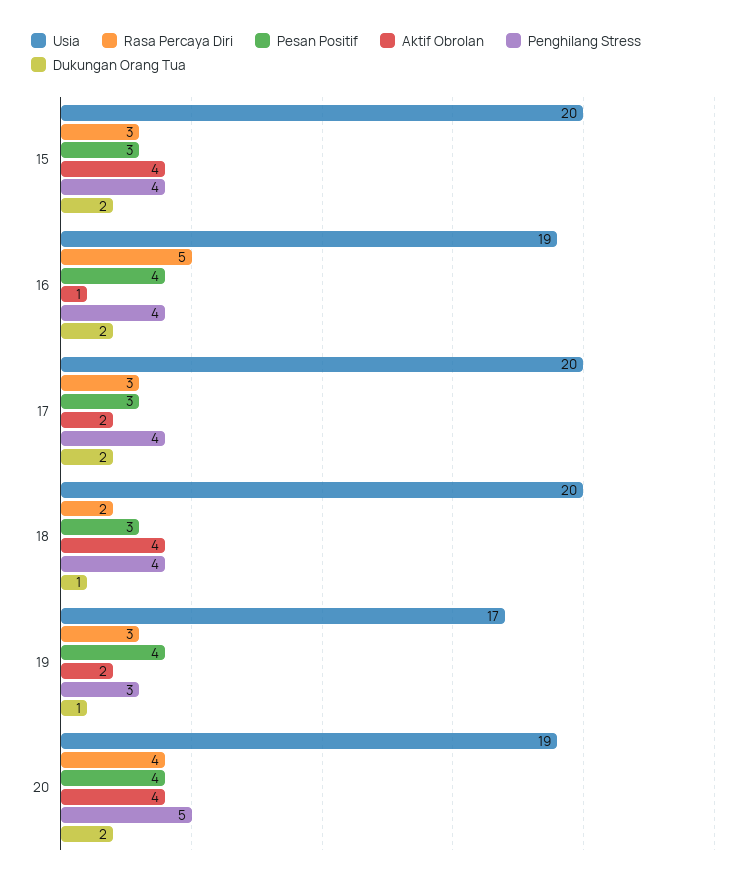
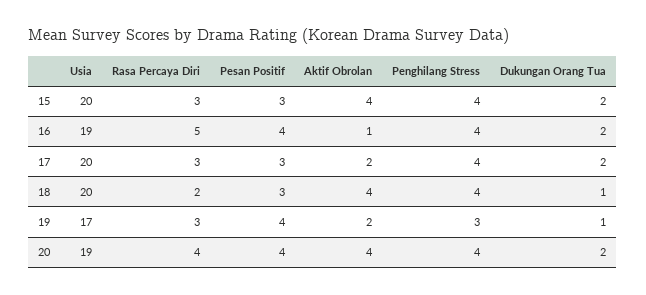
Penghilang Stress, 20: 5 -> 4

